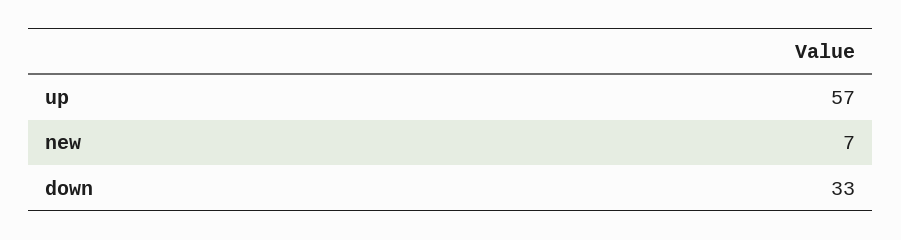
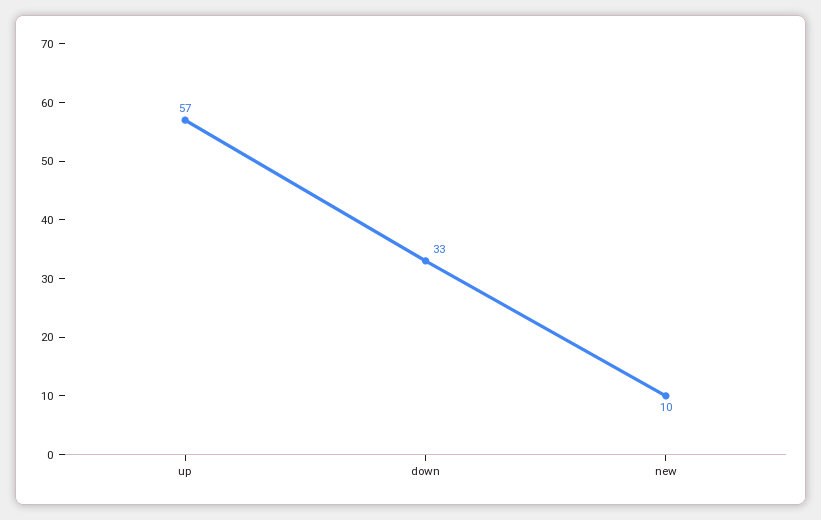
new: 7 -> 10

